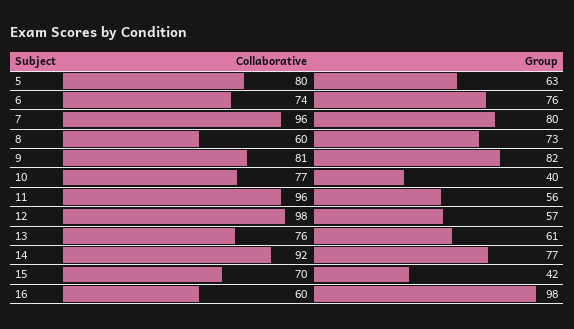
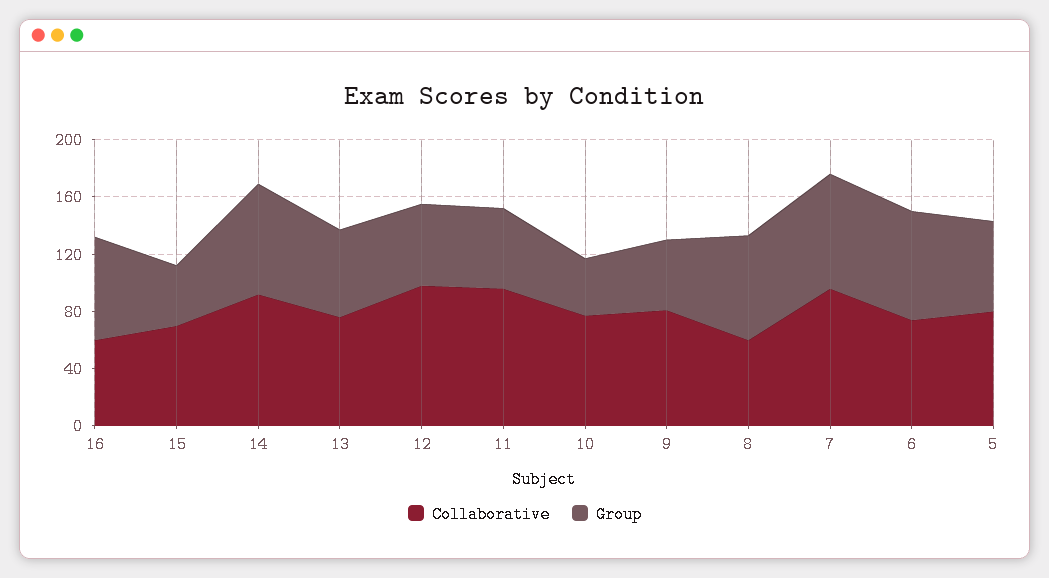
Group, 9: 82 -> 50
Group, 16: 98 -> 70

